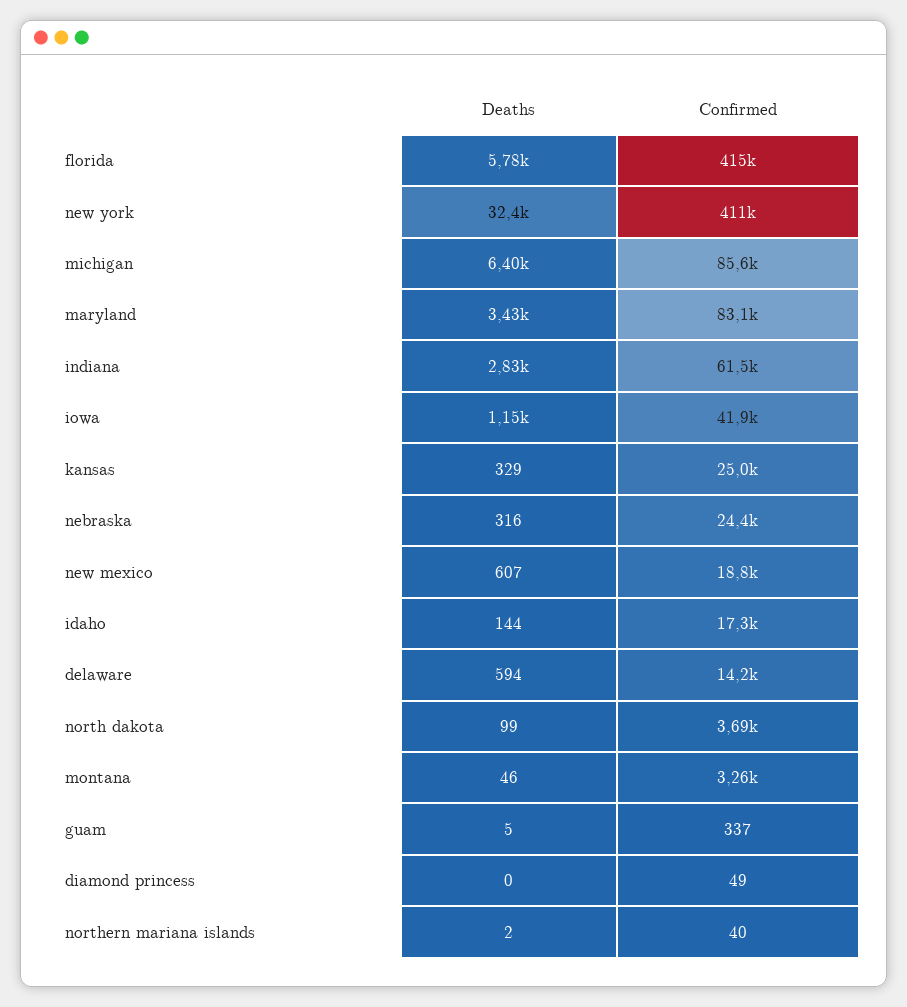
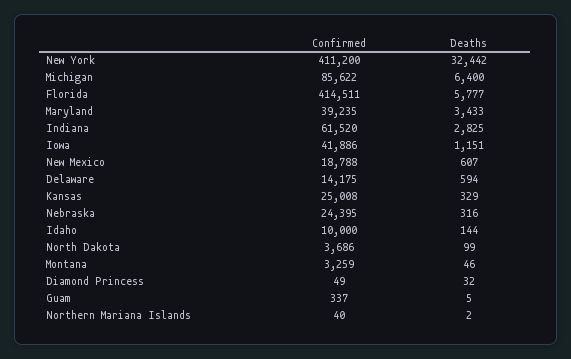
Confirmed, maryland: 83100 -> 39235
Confirmed, idaho: 17300 -> 10000
Deaths, diamond princess: 0 -> 32

